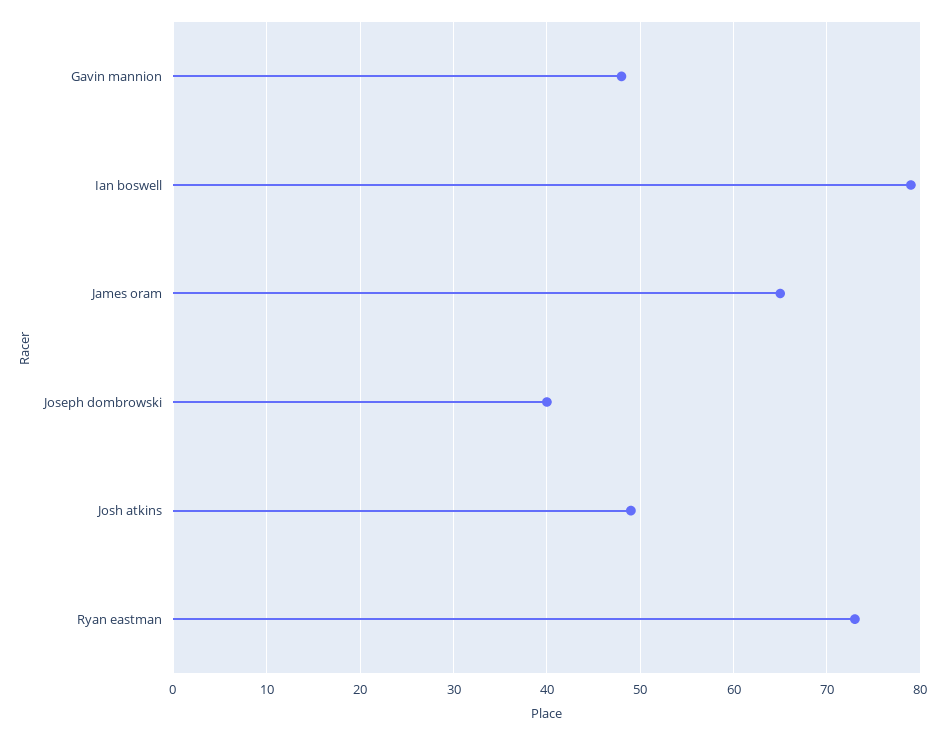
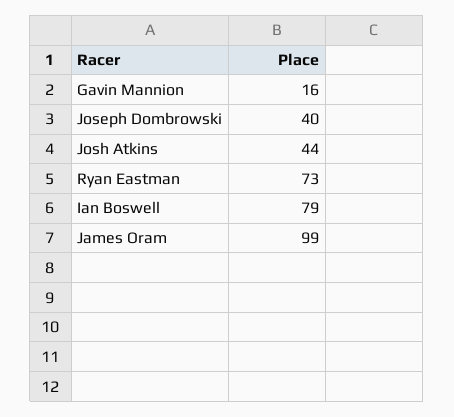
Gavin mannion: 48 -> 16
James oram: 65 -> 99
Josh atkins: 49 -> 44

